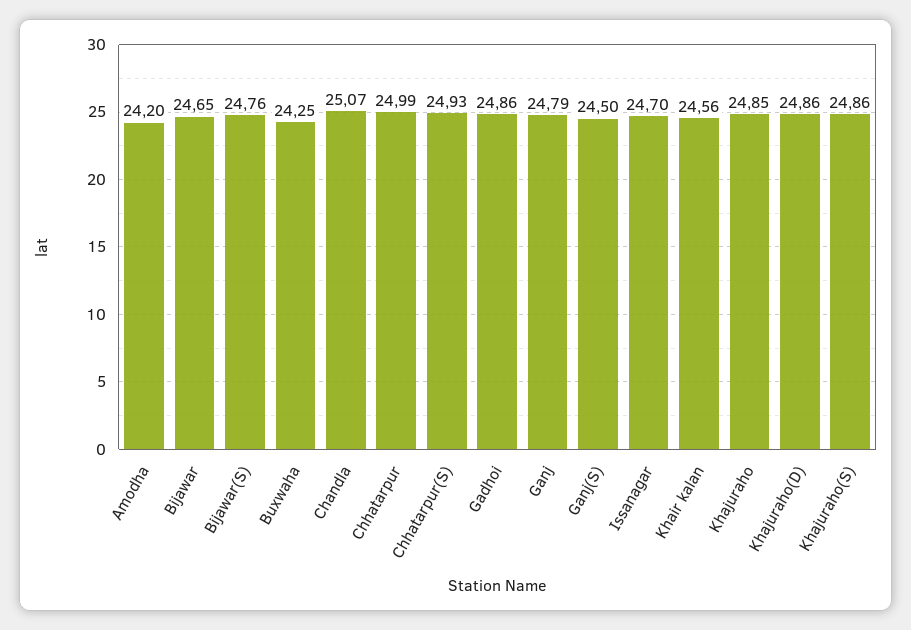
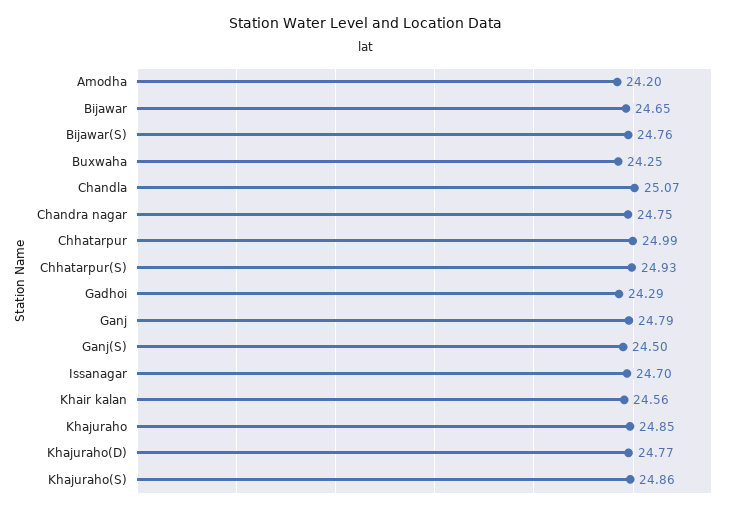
Gadhoi: 24.86 -> 24.29
Khajuraho(D): 24.86 -> 24.77
Chandra nagar: none -> 24.75

